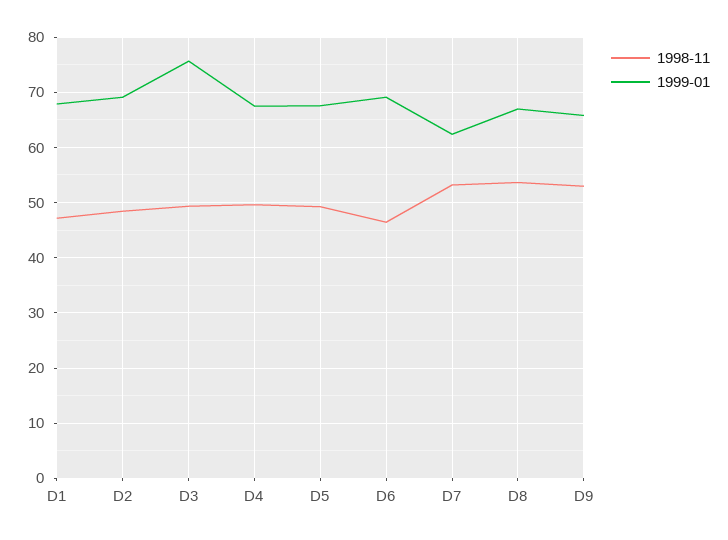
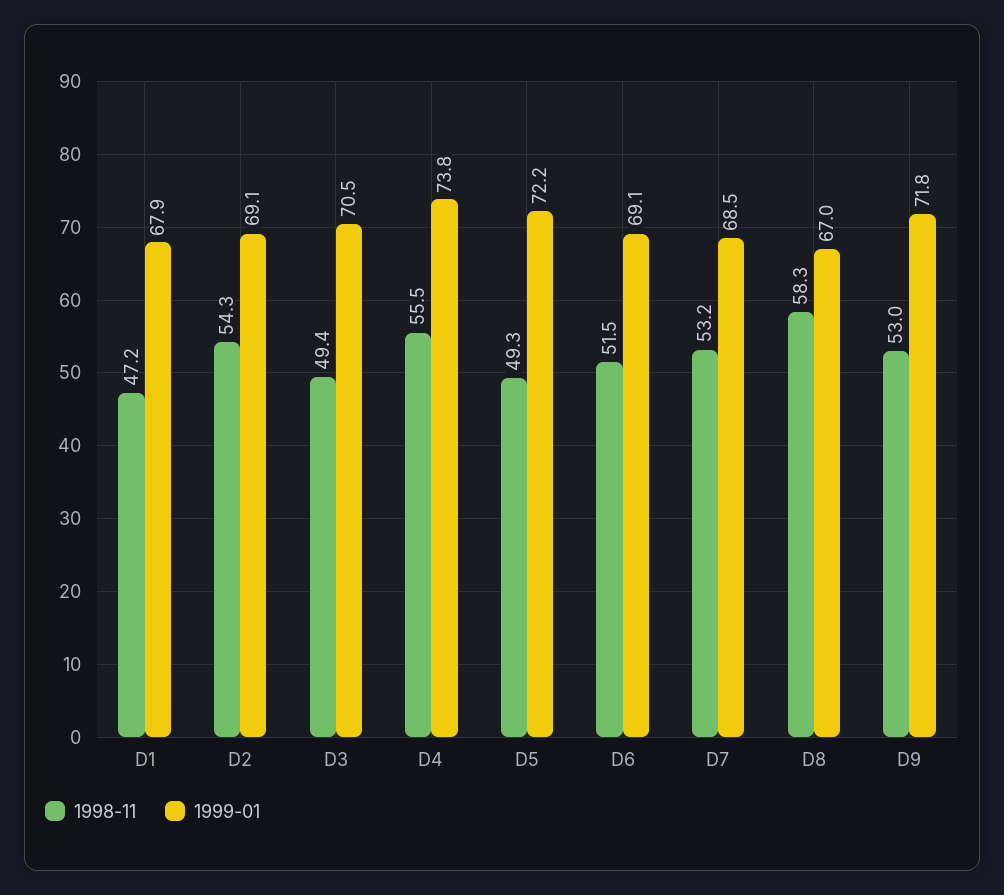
1998-11, D2: 48 -> 54.3
1999-01, D3: 76 -> 70.5
1998-11, D4: 50 -> 55.5
1999-01, D4: 68 -> 73.8
1999-01, D5: 68 -> 72.2
1998-11, D6: 46 -> 51.5
1999-01, D7: 62 -> 68.5
1998-11, D8: 54 -> 58.3
1999-01, D9: 66 -> 71.8

